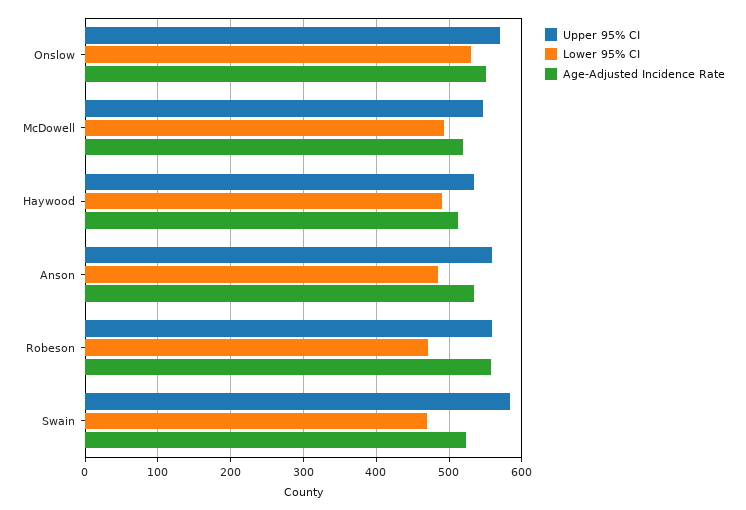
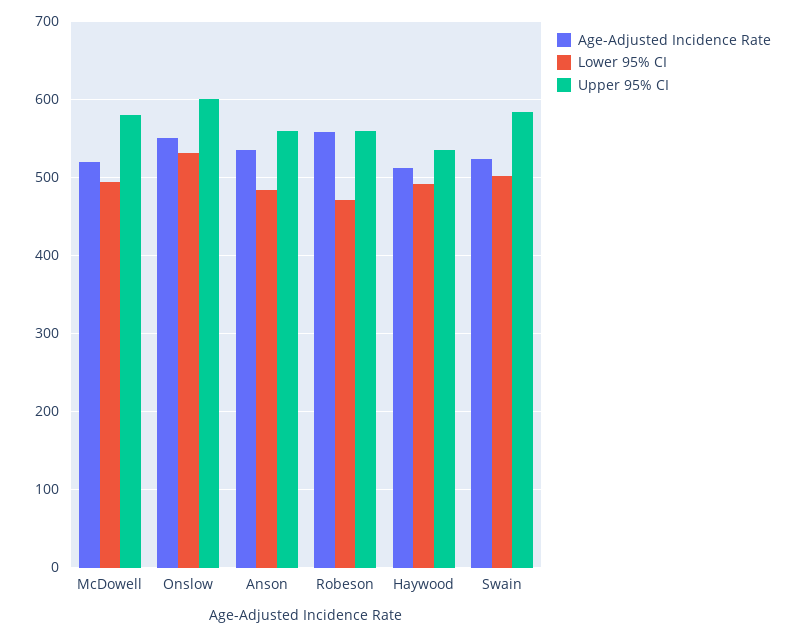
Upper 95% CI, Onslow: 570 -> 600
Upper 95% CI, McDowell: 550 -> 580
Lower 95% CI, Swain: 470 -> 500

